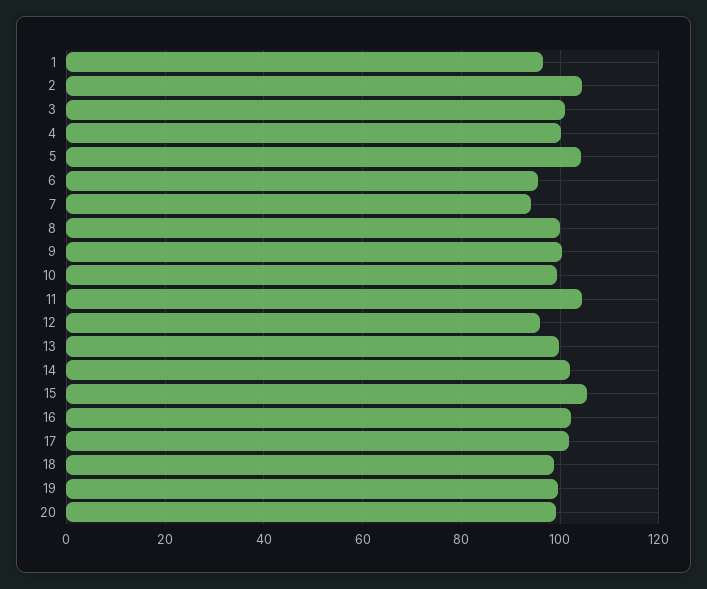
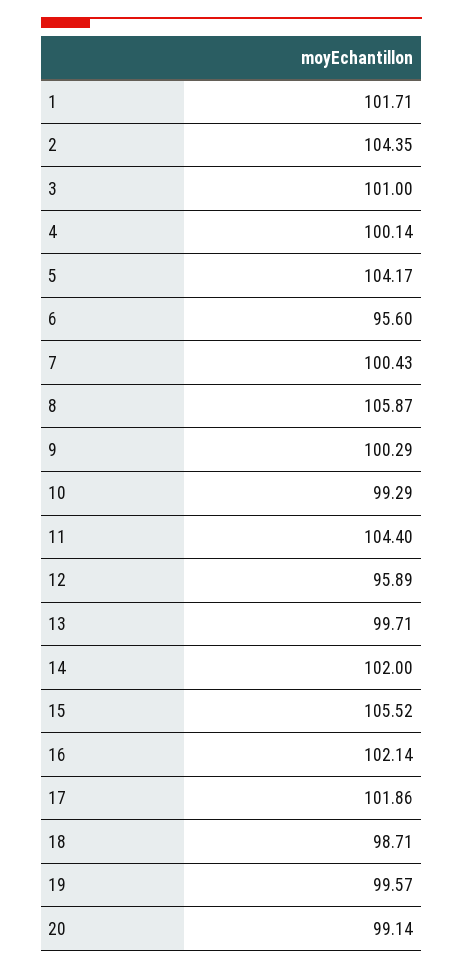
1: 96 -> 101.71
7: 94 -> 100.43
8: 100 -> 105.87

